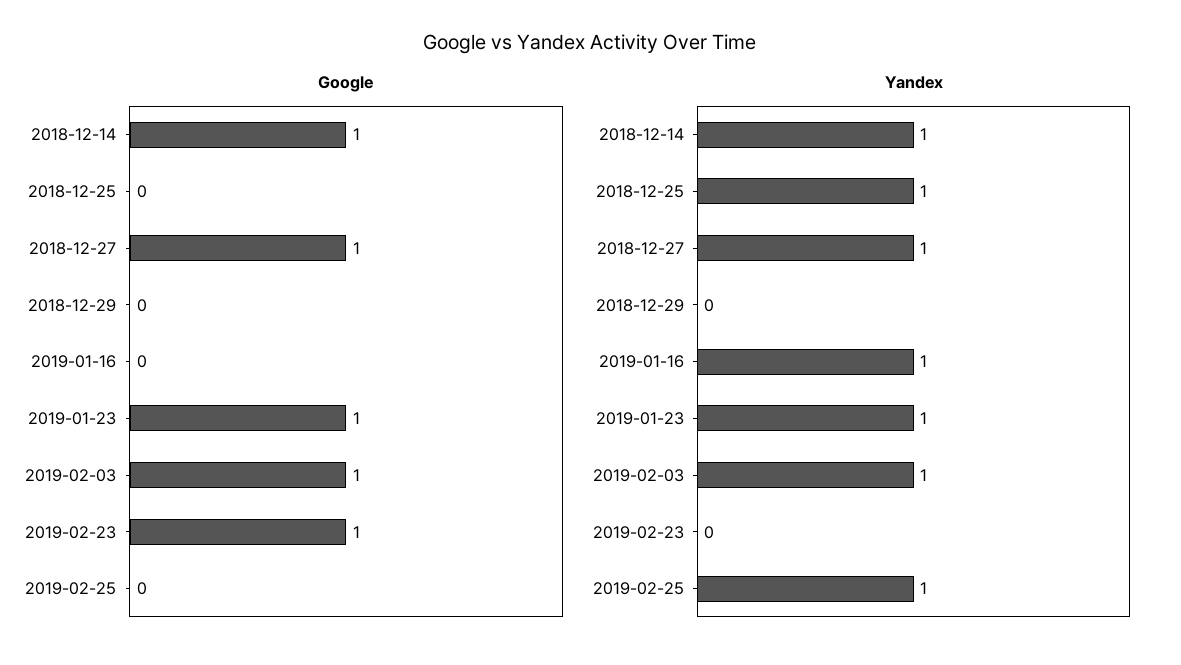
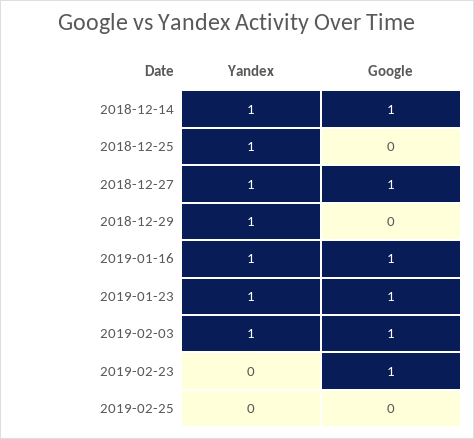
Google, 2019-01-16: 0 -> 1
Yandex, 2018-12-29: 0 -> 1
Yandex, 2019-02-25: 1 -> 0

